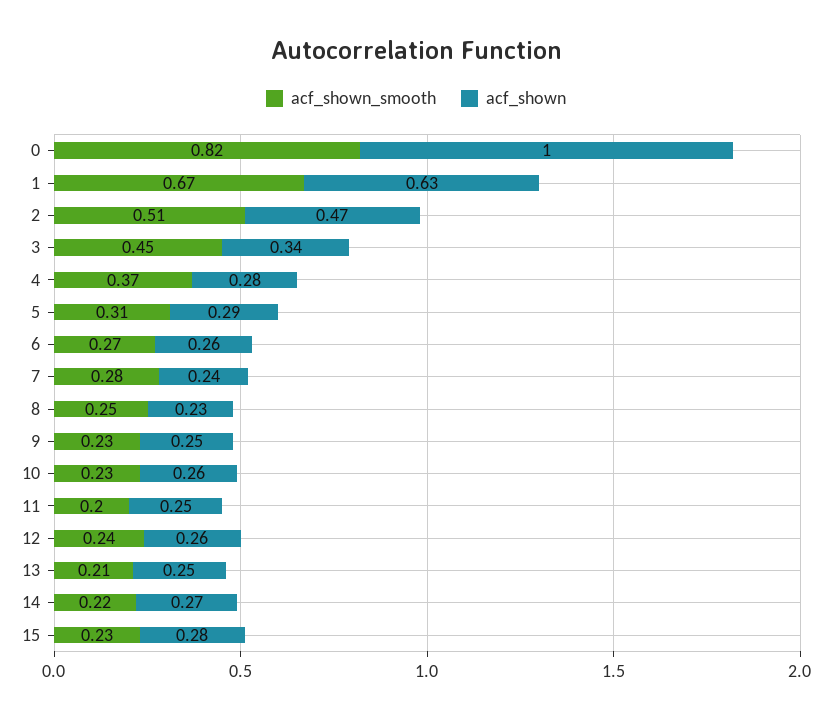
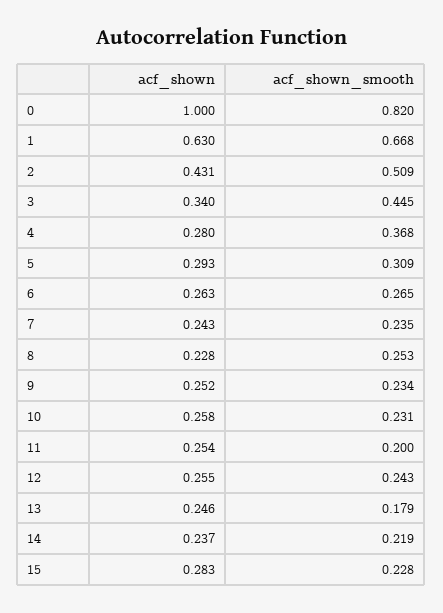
acf_shown, 2: 0.47 -> 0.431
acf_shown_smooth, 7: 0.28 -> 0.235
acf_shown_smooth, 13: 0.21 -> 0.179
acf_shown, 14: 0.27 -> 0.237

